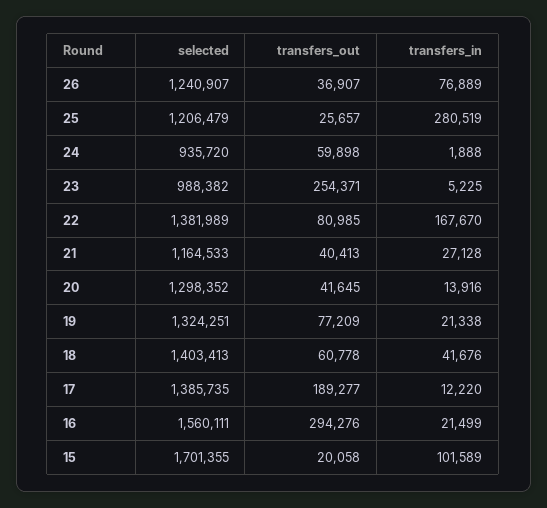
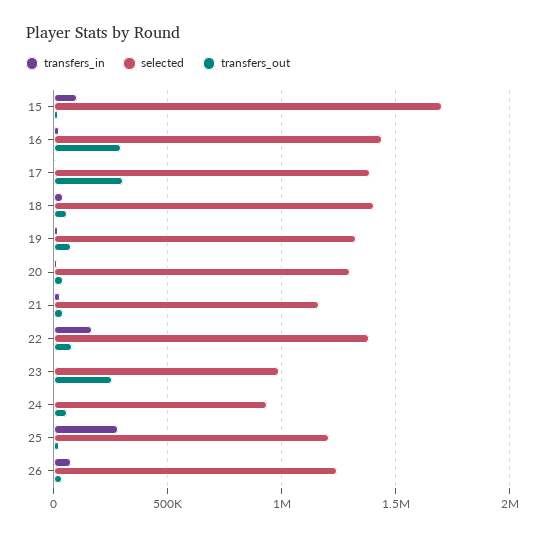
transfers_out, 17: 189277 -> 300000
selected, 16: 1560111 -> 1450000

